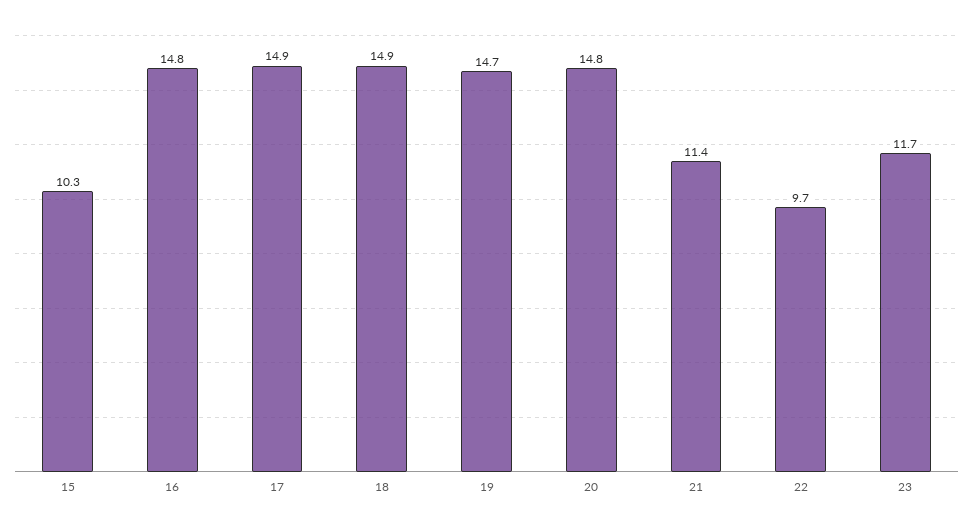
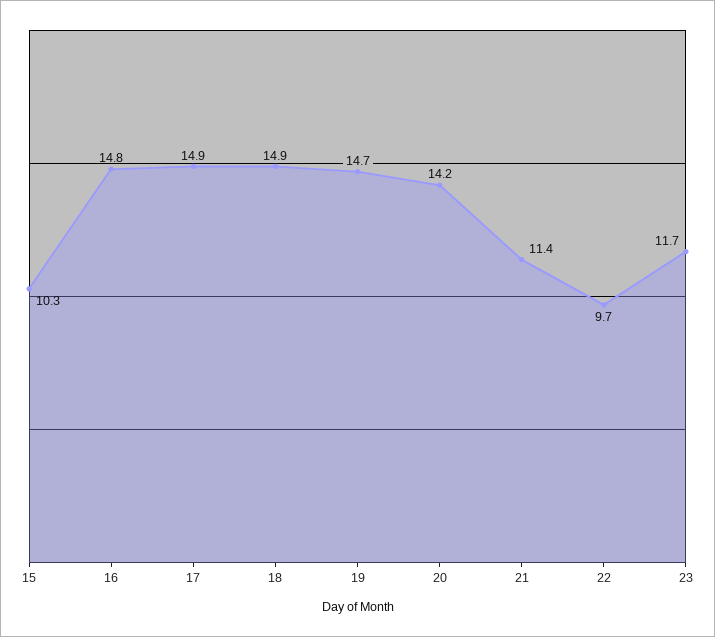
20: 14.8 -> 14.2

